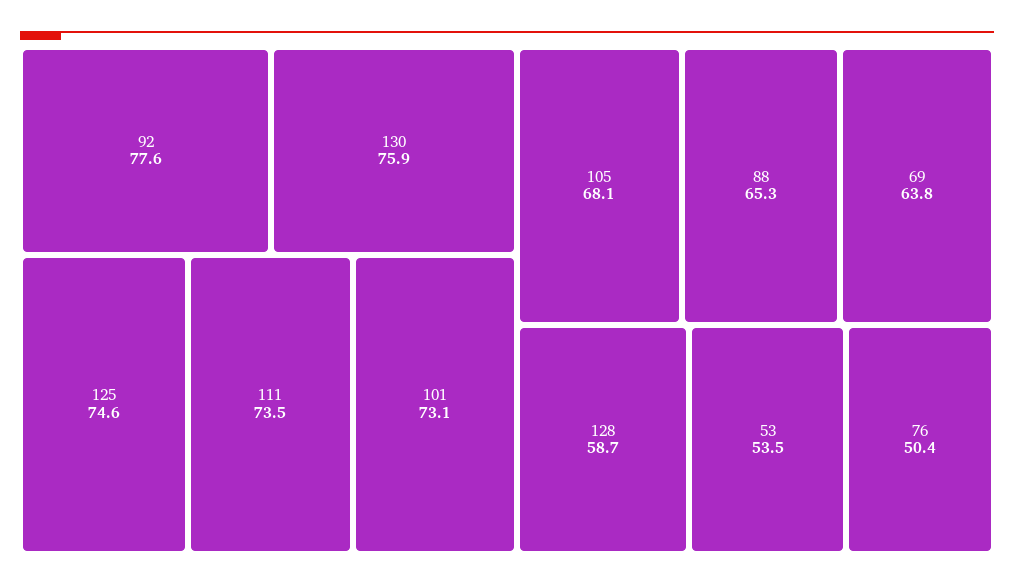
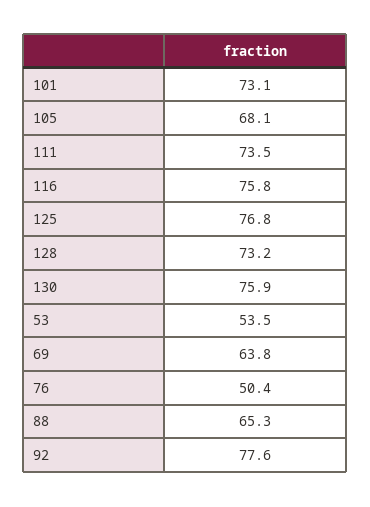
125: 74.6 -> 76.8
128: 58.7 -> 73.2
116: none -> 75.8

